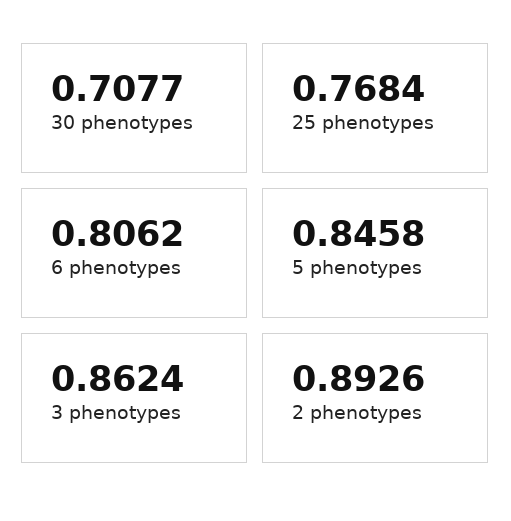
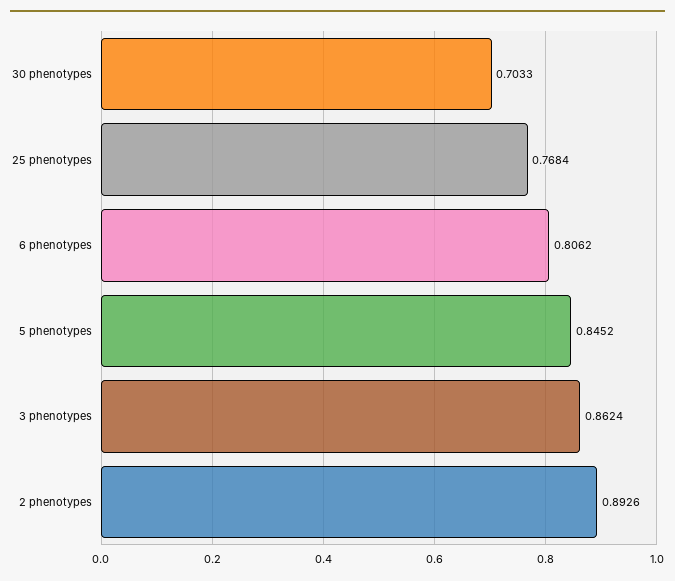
30 phenotypes: 0.7077 -> 0.7033
5 phenotypes: 0.8458 -> 0.8452

